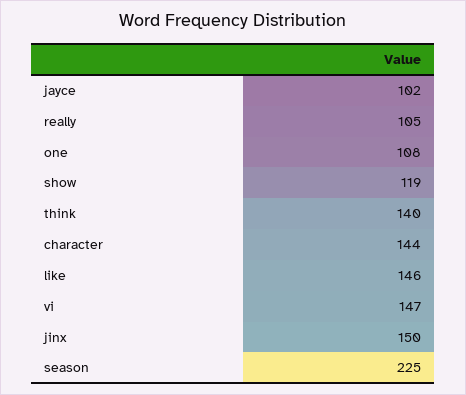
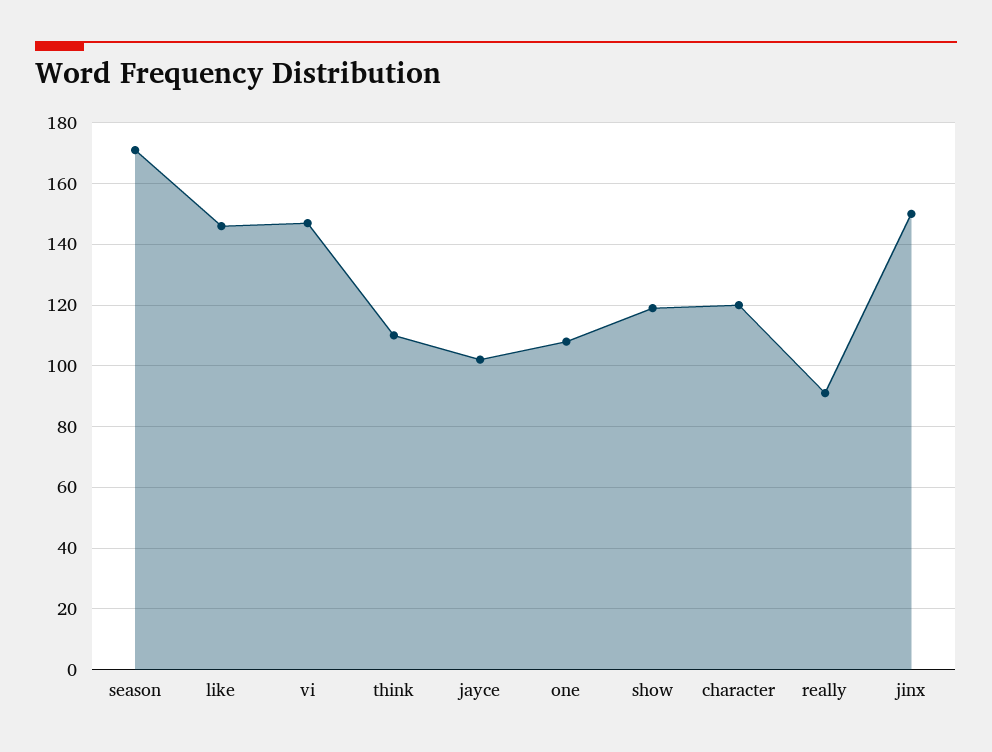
really: 105 -> 90
think: 140 -> 110
character: 144 -> 120
season: 225 -> 170

